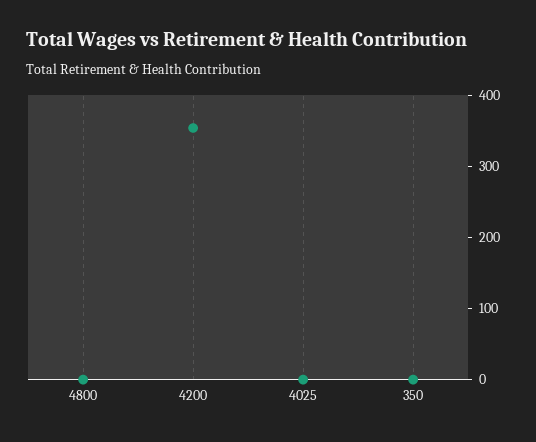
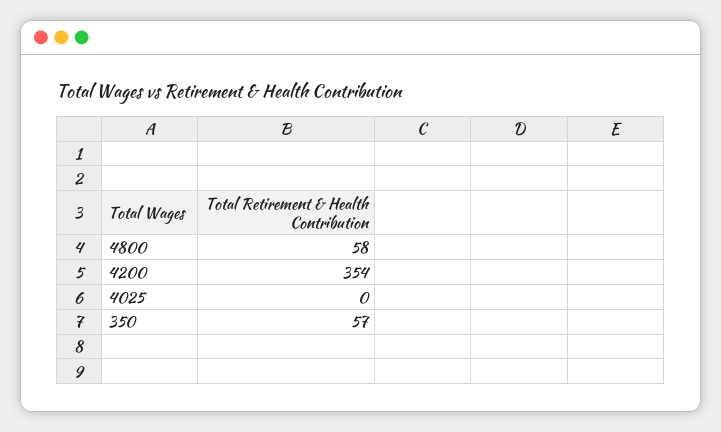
4800: 0 -> 58
350: 0 -> 57

